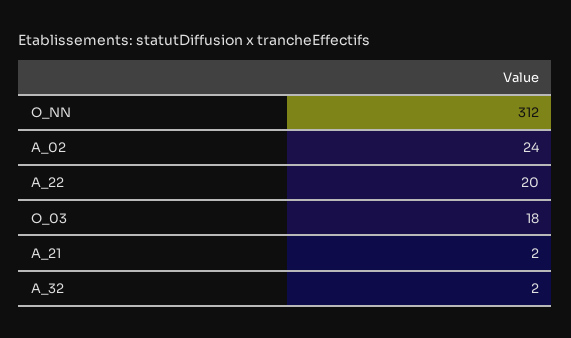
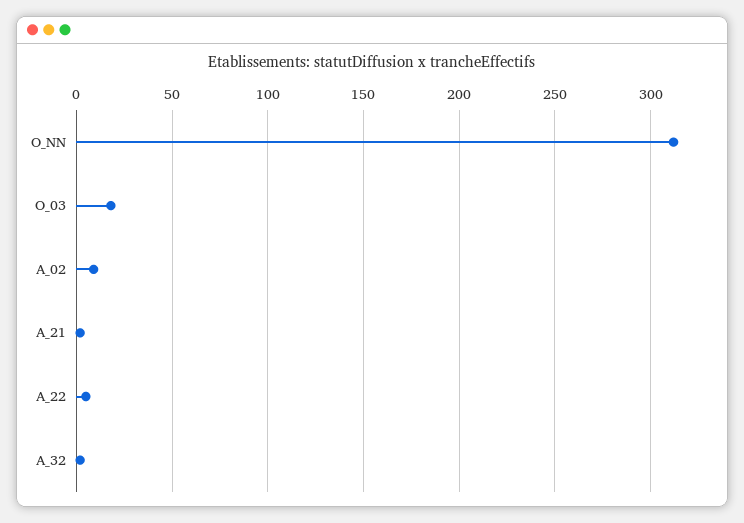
A_02: 24 -> 10
A_22: 20 -> 5

